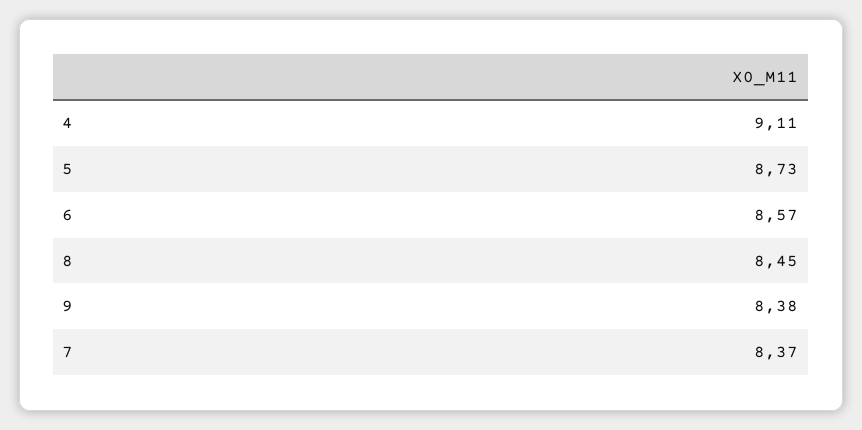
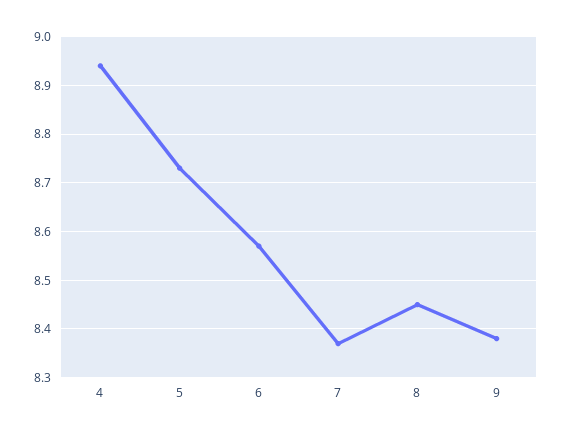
4: 9.11 -> 8.95

